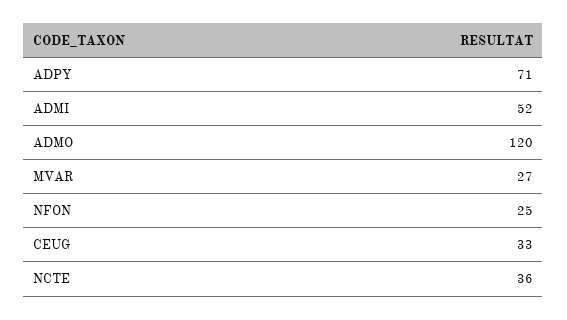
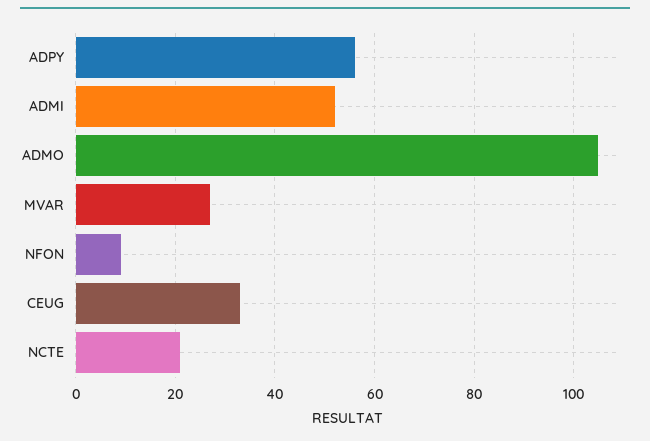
ADPY: 71 -> 55
ADMO: 120 -> 105
NFON: 25 -> 10
NCTE: 36 -> 20

